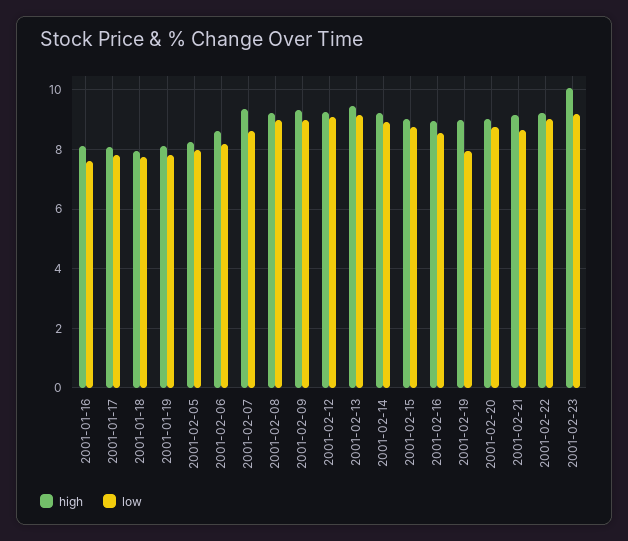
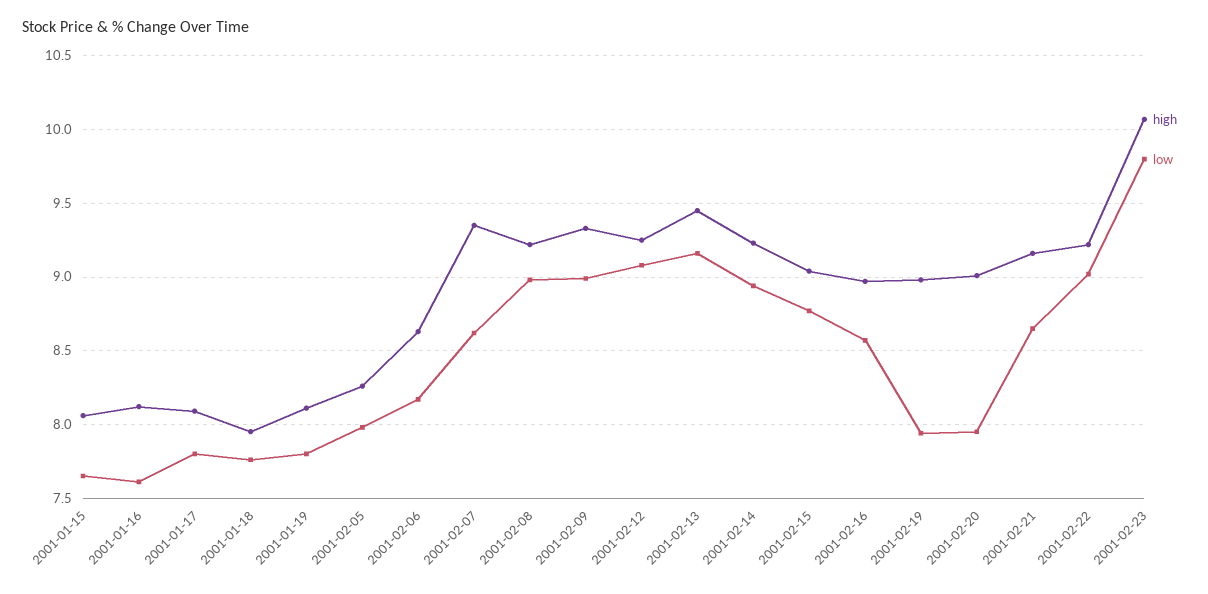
low, 2001-02-20: 8.75 -> 7.95
low, 2001-02-23: 9.25 -> 9.8
high, 2001-01-15: none -> 8.05
low, 2001-01-15: none -> 7.65

